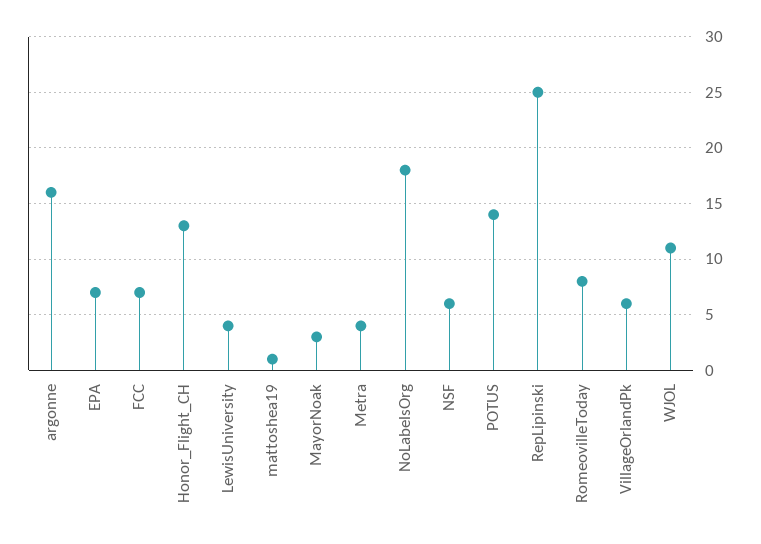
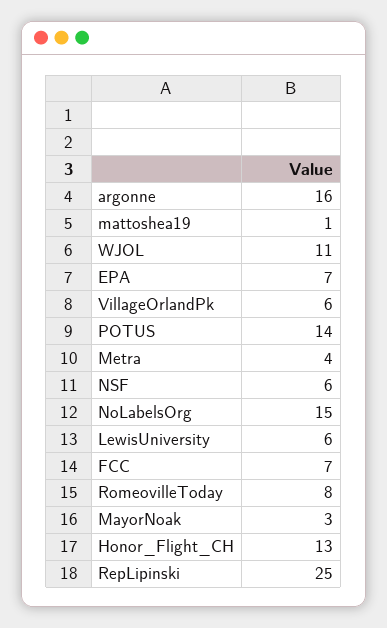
LewisUniversity: 4 -> 6
NoLabelsOrg: 18 -> 15

